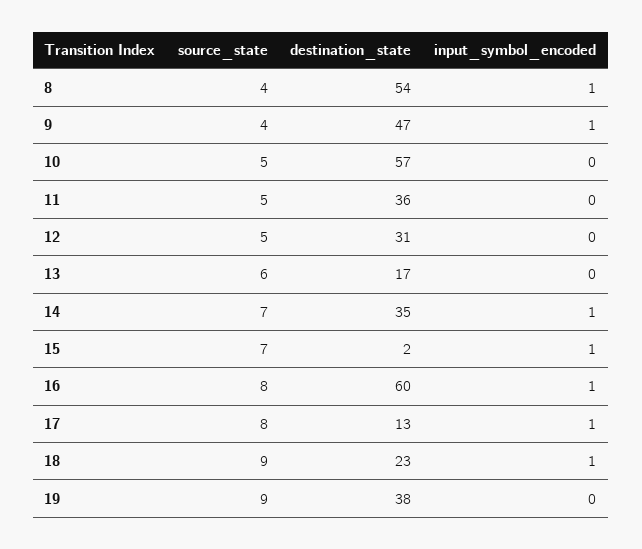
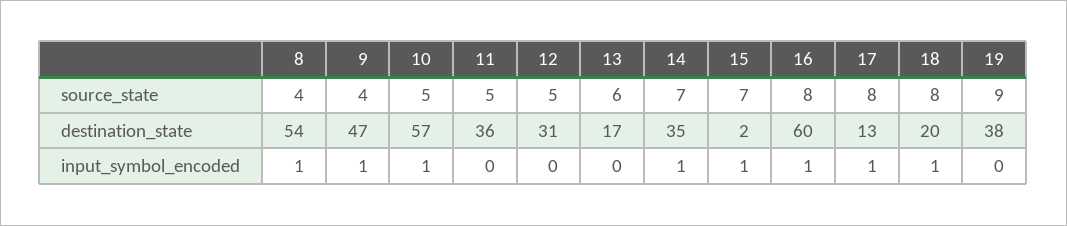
input_symbol_encoded, 10: 0 -> 1
source_state, 18: 9 -> 8
destination_state, 18: 23 -> 20

